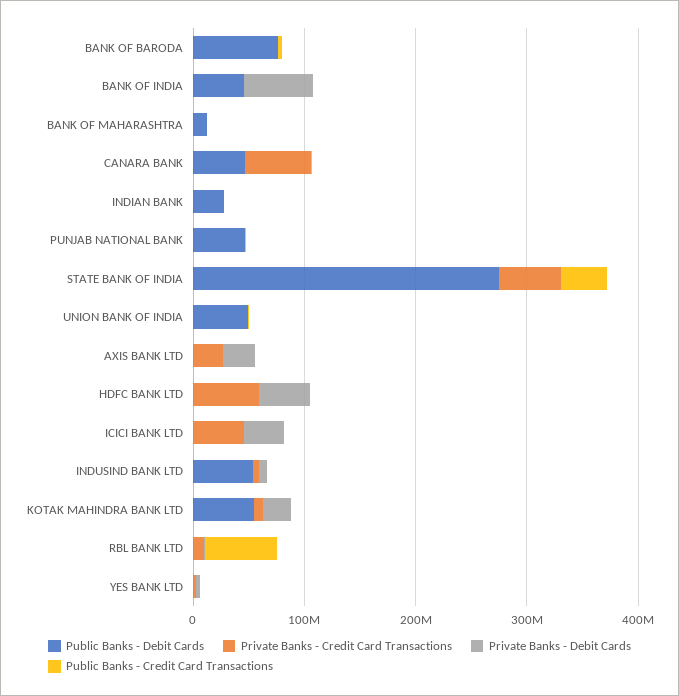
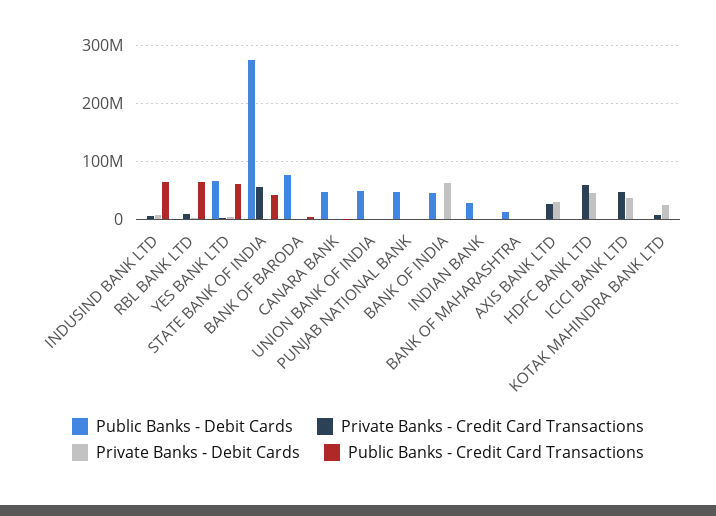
Private Banks - Credit Card Transactions, CANARA BANK: 60000000 -> 0
Public Banks - Debit Cards, INDUSIND BANK LTD: 60000000 -> 0
Public Banks - Credit Card Transactions, INDUSIND BANK LTD: 0 -> 60000000
Public Banks - Debit Cards, KOTAK MAHINDRA BANK LTD: 60000000 -> 0
Public Banks - Debit Cards, YES BANK LTD: 0 -> 60000000
Public Banks - Credit Card Transactions, YES BANK LTD: 0 -> 60000000

